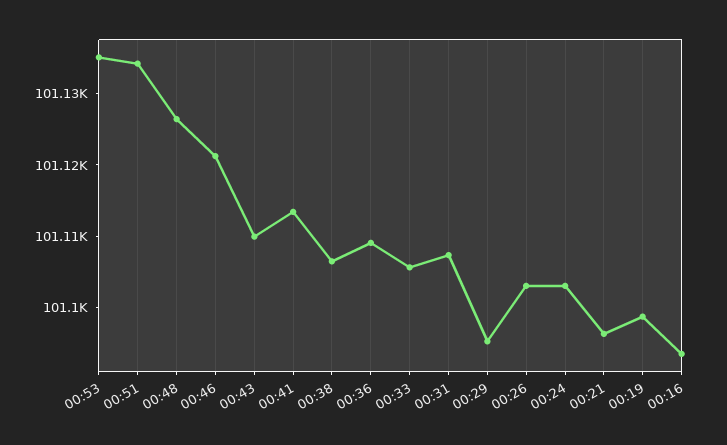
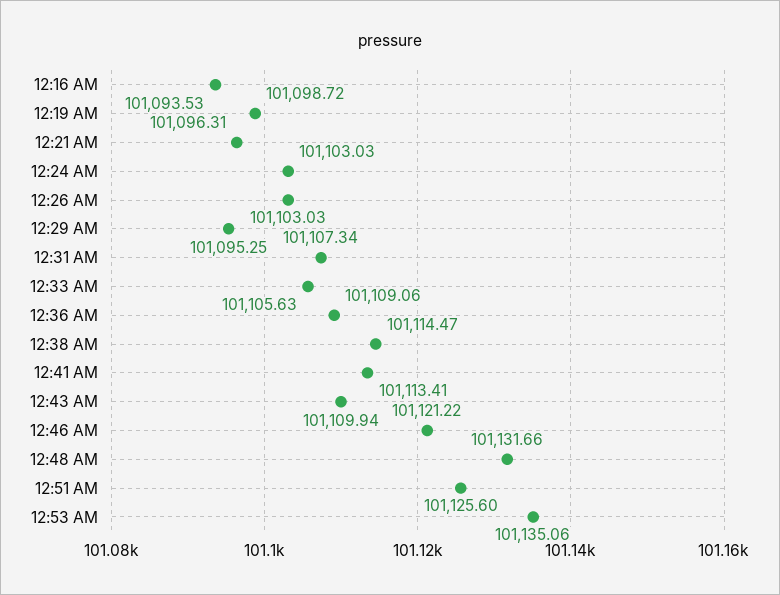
00:51: 101134 -> 101125.6
00:48: 101126 -> 101131.66
00:38: 101106 -> 101114.47

